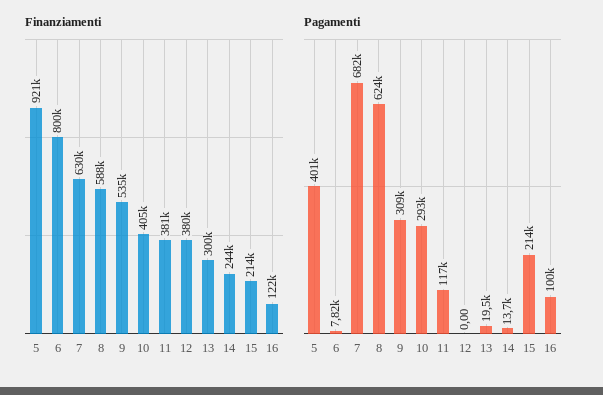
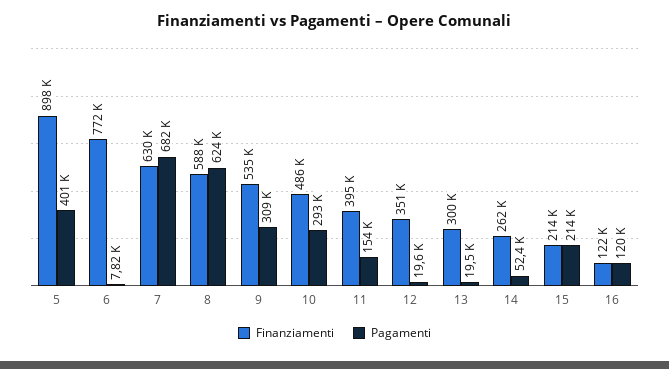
Finanziamenti, 5: 921000 -> 898000
Finanziamenti, 6: 800000 -> 772000
Finanziamenti, 10: 405000 -> 486000
Finanziamenti, 11: 381000 -> 395000
Finanziamenti, 12: 380000 -> 351000
Finanziamenti, 14: 244000 -> 262000
Pagamenti, 11: 117000 -> 154000
Pagamenti, 12: 0 -> 19600
Pagamenti, 14: 13700 -> 52400
Pagamenti, 16: 100000 -> 120000

